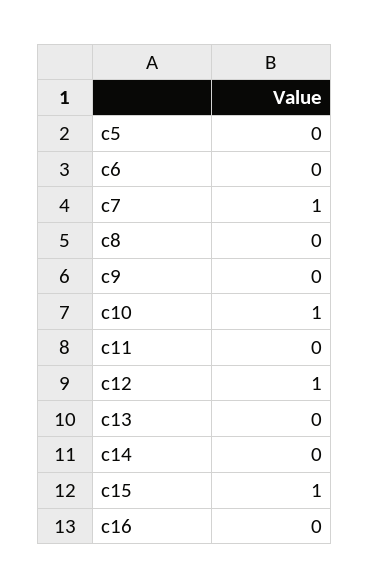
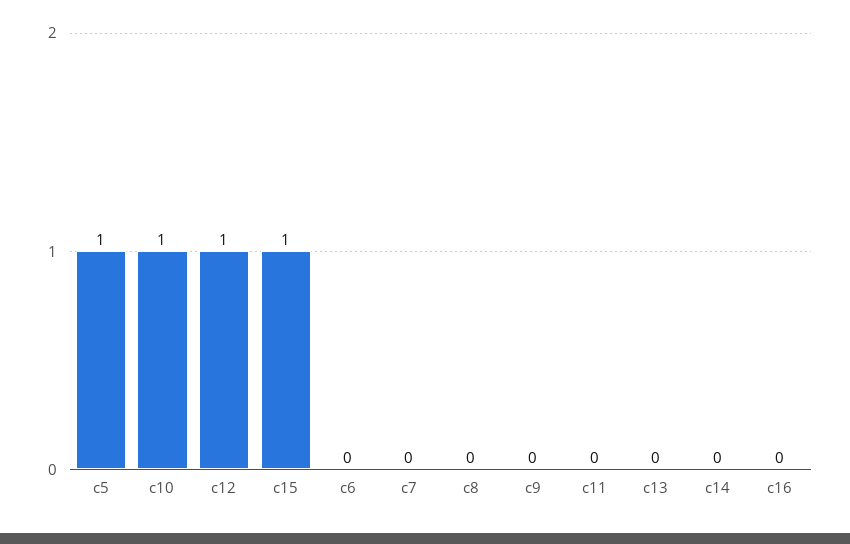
c5: 0 -> 1
c7: 1 -> 0

